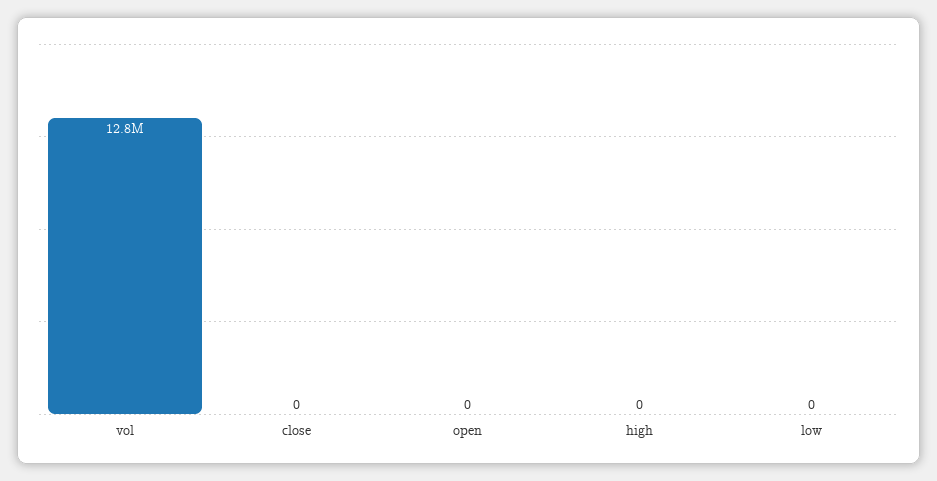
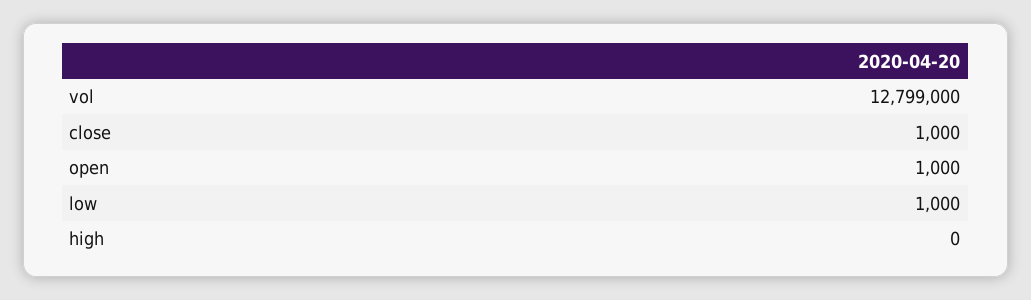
close: 0 -> 1000
open: 0 -> 1000
low: 0 -> 1000

